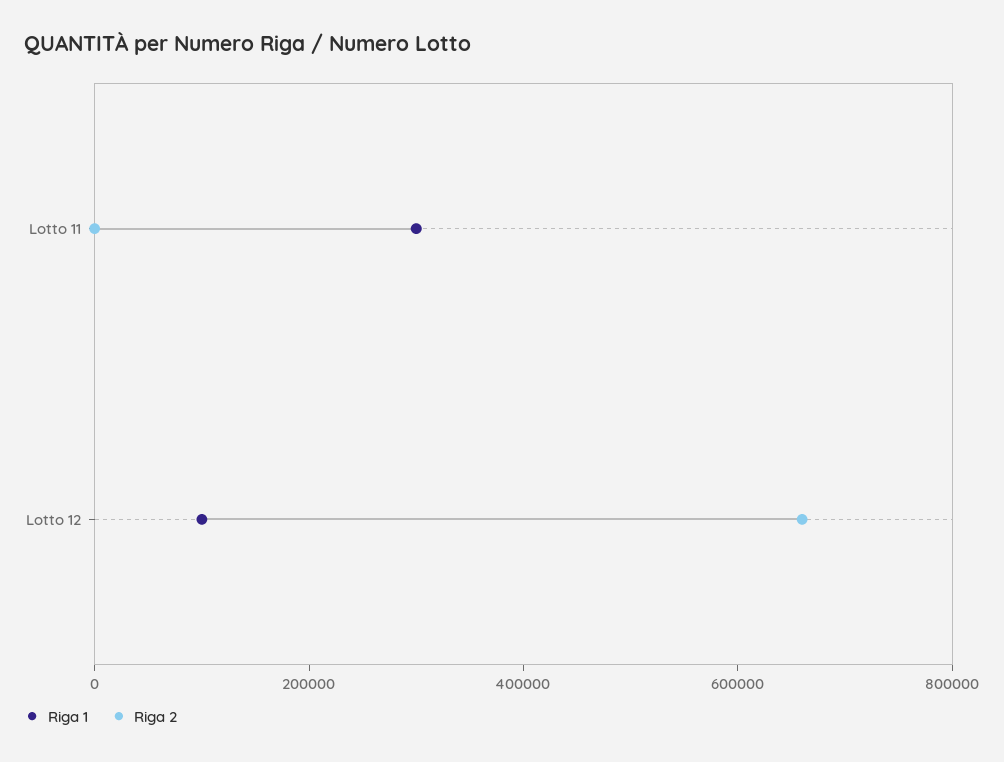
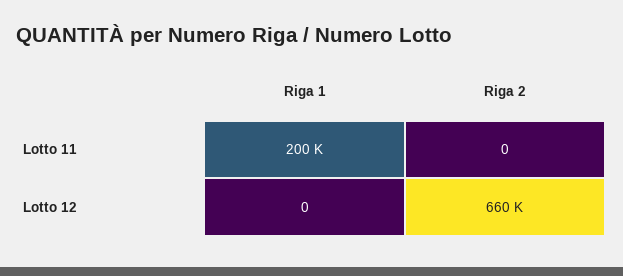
Riga 1, Lotto 11: 300000 -> 200000
Riga 1, Lotto 12: 100000 -> 0

